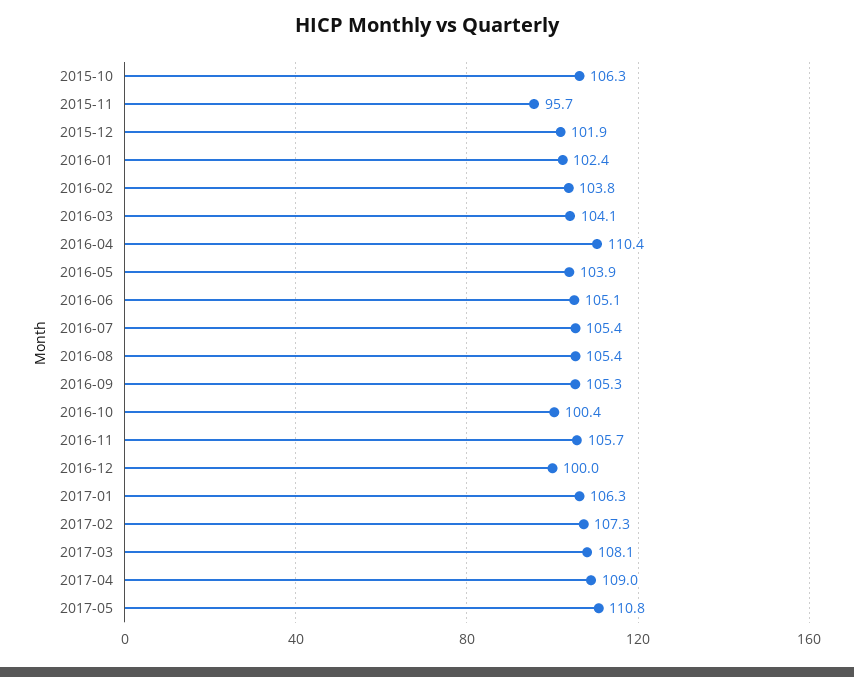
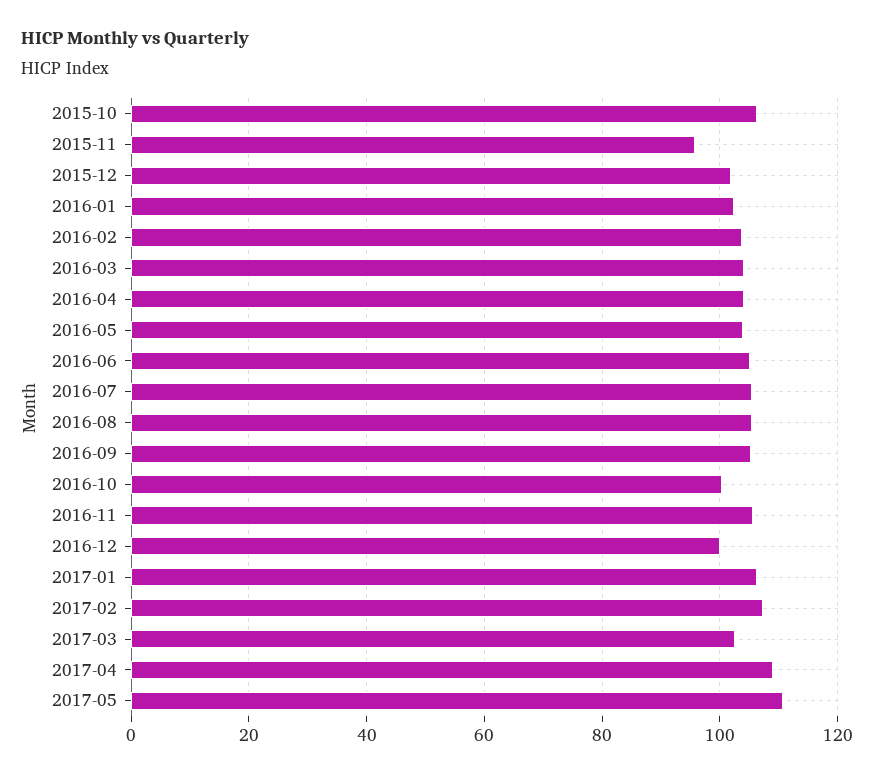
2016-04: 110.4 -> 104
2017-03: 108.1 -> 102

